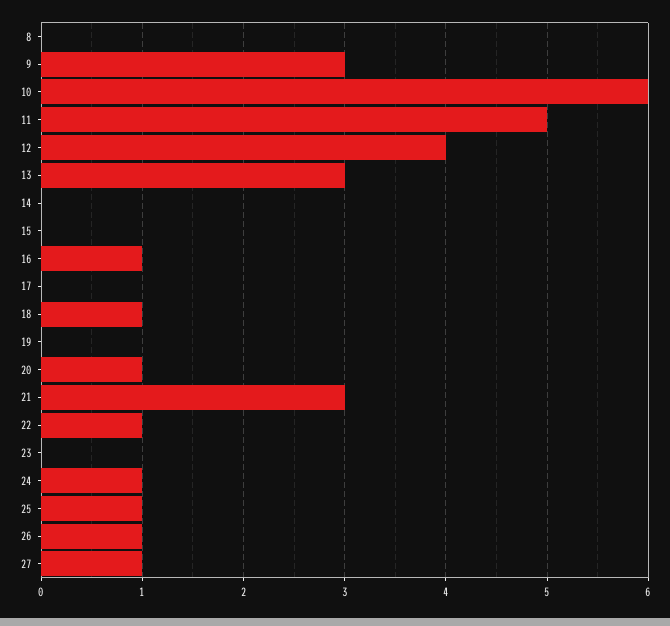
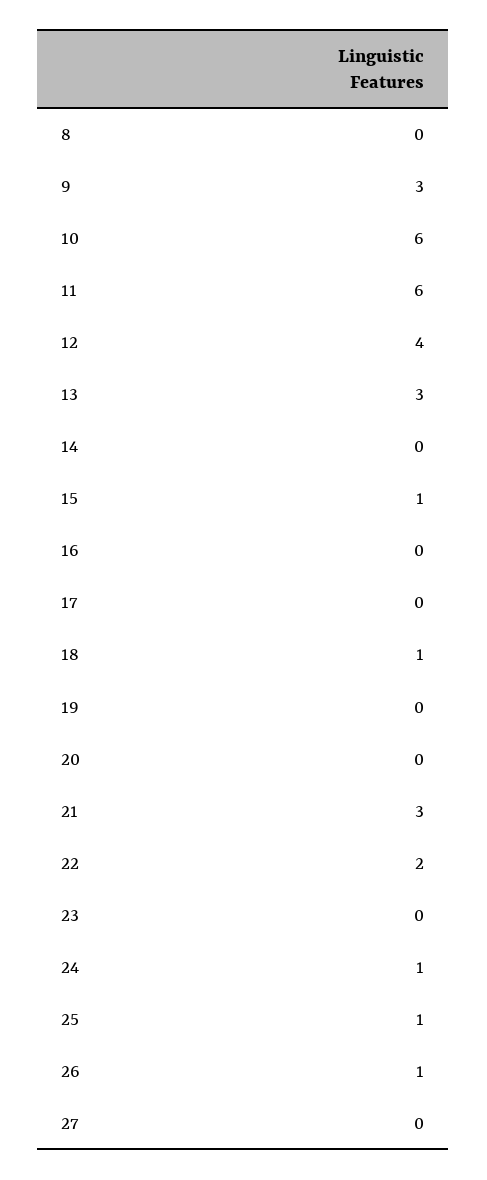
11: 5 -> 6
15: 0 -> 1
16: 1 -> 0
20: 1 -> 0
22: 1 -> 2
27: 1 -> 0

